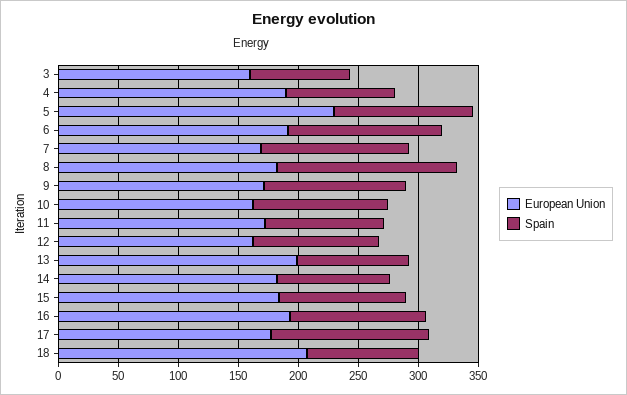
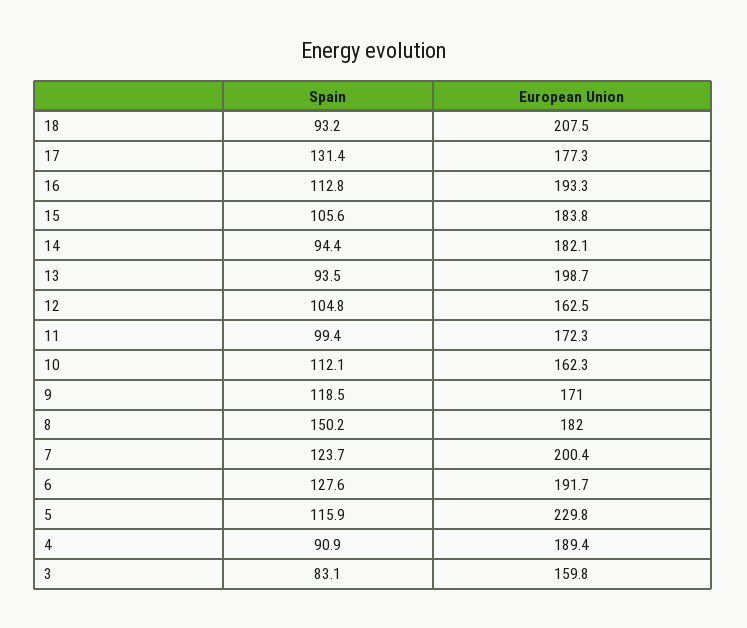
European Union, 7: 170 -> 200.4

